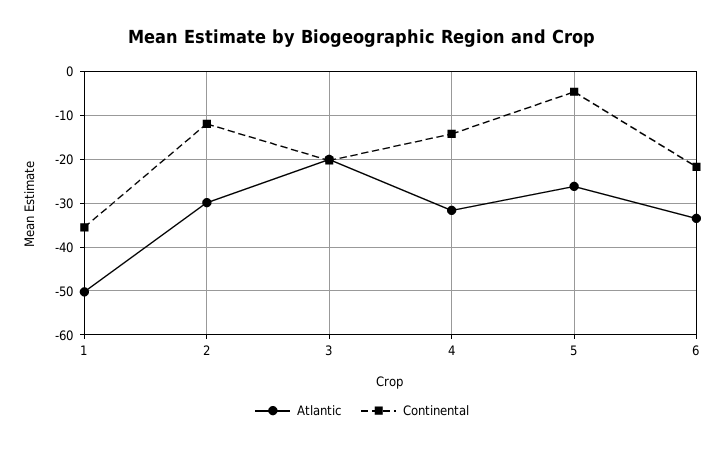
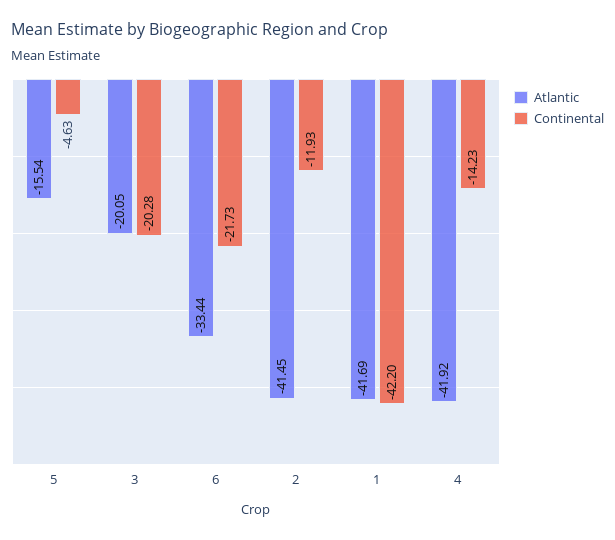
Atlantic, 1: -50 -> -41.69
Continental, 1: -36 -> -42.2
Atlantic, 2: -30 -> -41.45
Atlantic, 4: -32 -> -41.92
Atlantic, 5: -26 -> -15.54

